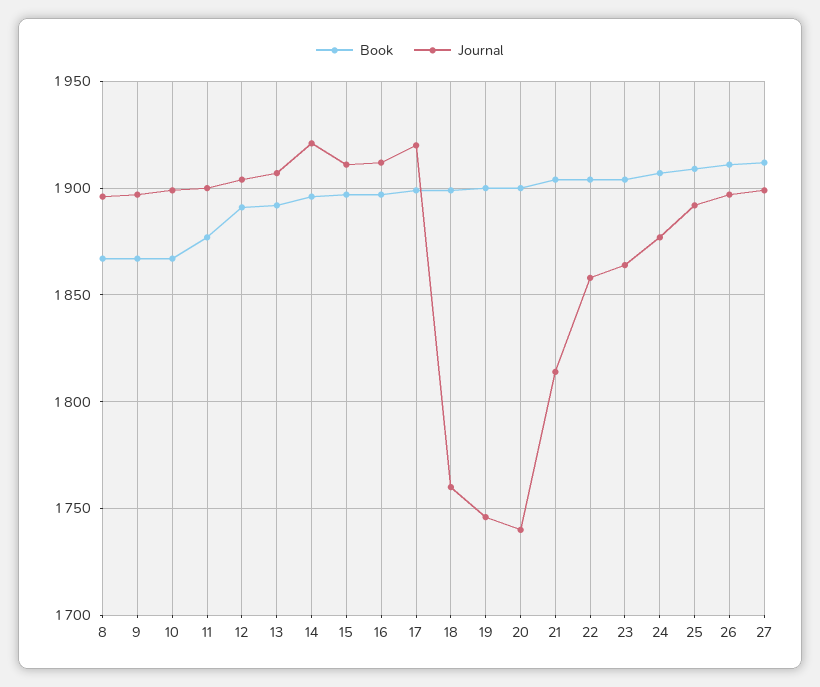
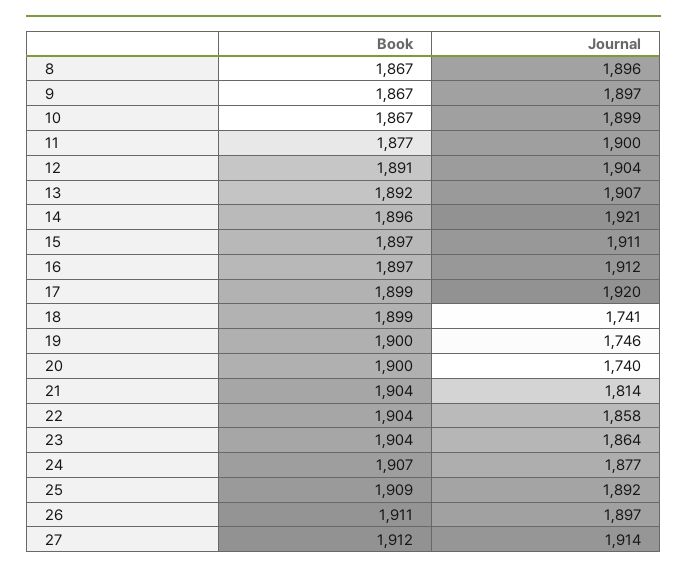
Journal, 18: 1760 -> 1741
Journal, 27: 1900 -> 1914

